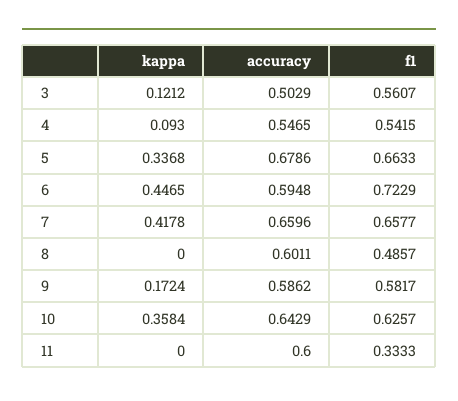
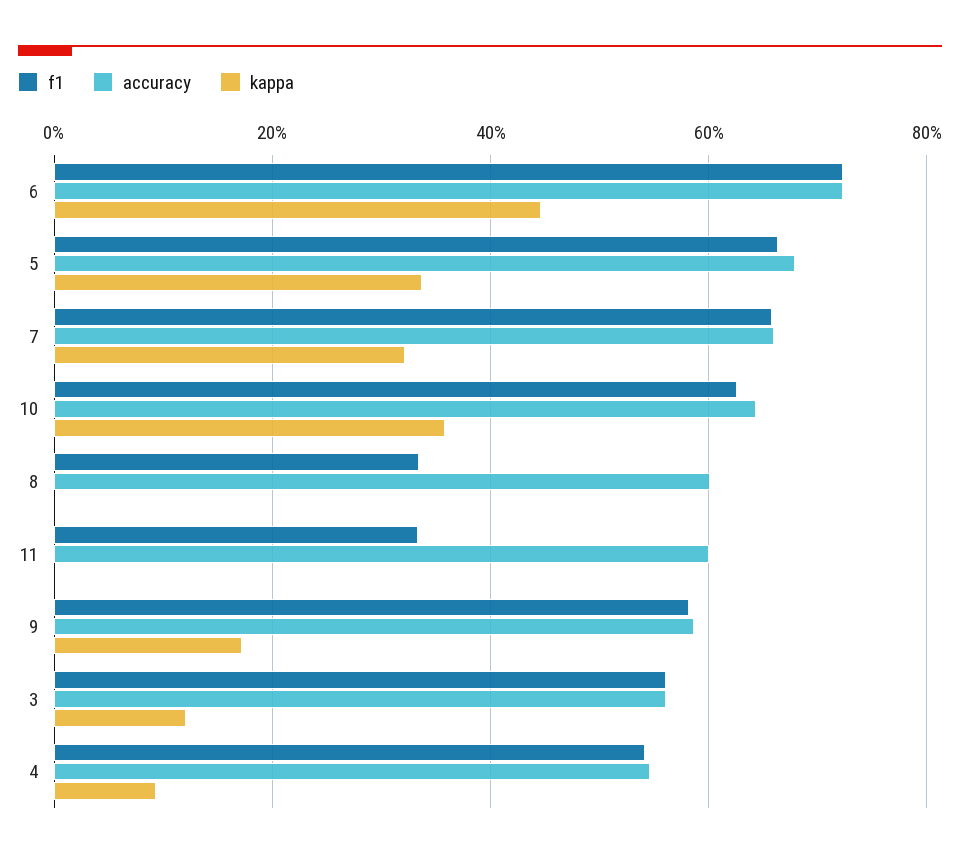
accuracy, 3: 0.5029 -> 0.56
accuracy, 6: 0.5948 -> 0.72
kappa, 7: 0.4178 -> 0.32
f1, 8: 0.4857 -> 0.34

